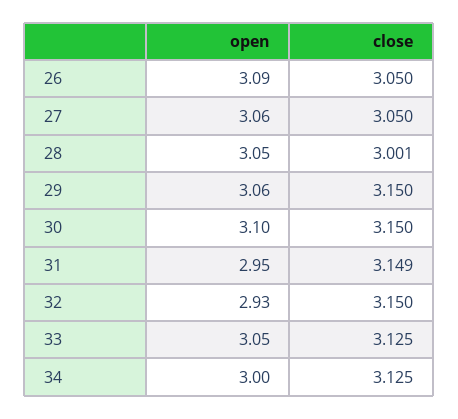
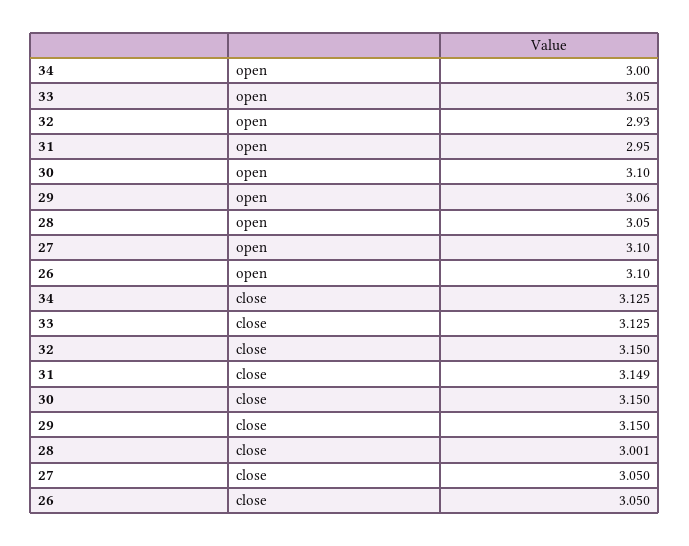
open, 26: 3.09 -> 3.1
open, 27: 3.06 -> 3.1

